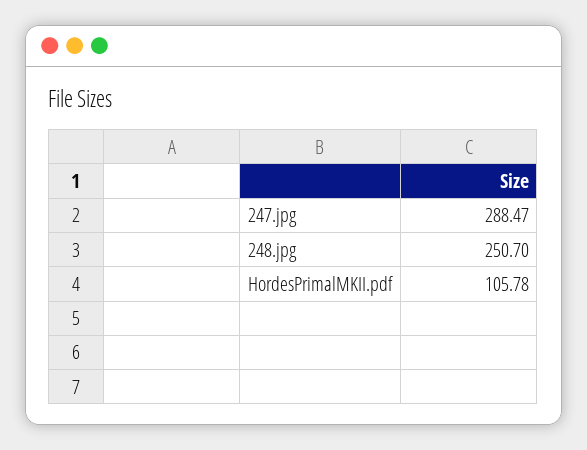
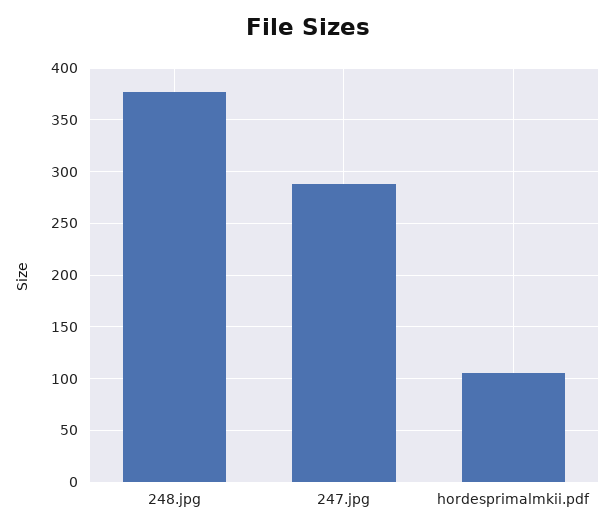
248.jpg: 250.7 -> 380

